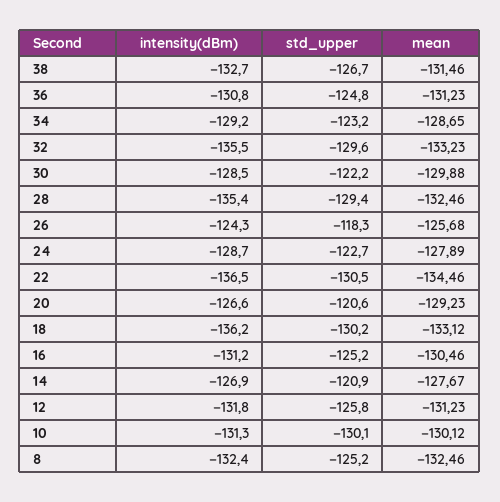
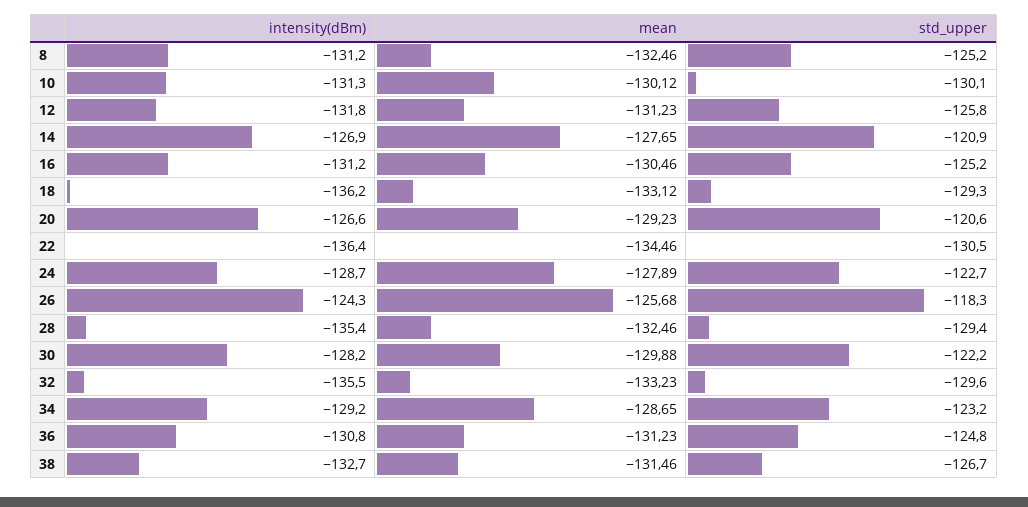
intensity(dBm), 30: -128.5 -> -128.2
intensity(dBm), 22: -136.5 -> -136.4
std_upper, 18: -130.2 -> -129.3
mean, 14: -127.67 -> -127.65
intensity(dBm), 8: -132.4 -> -131.2

